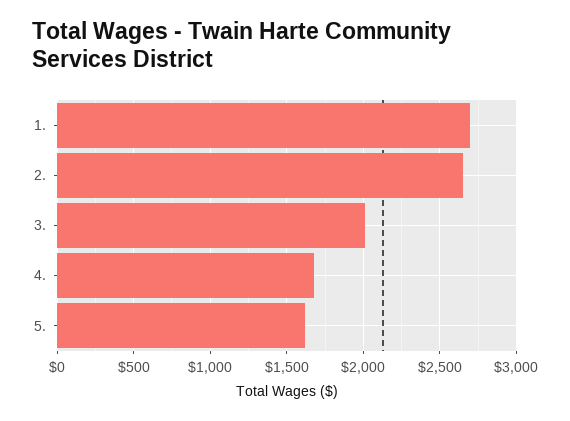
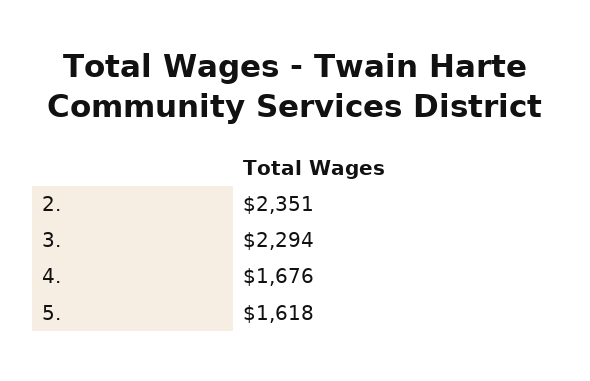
1.: 2700 -> none
2.: 2650 -> 2351
3.: 2000 -> 2294

